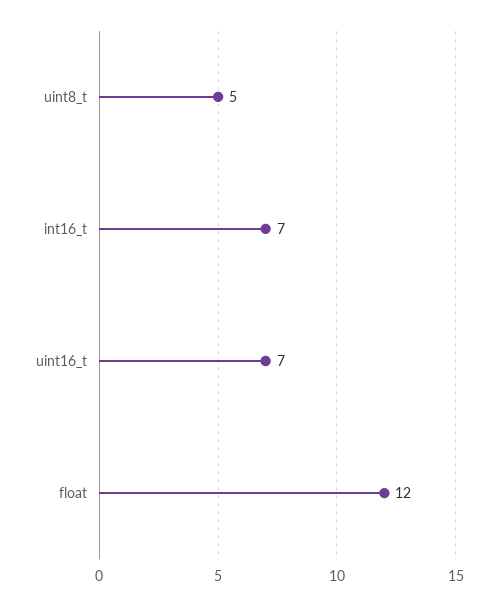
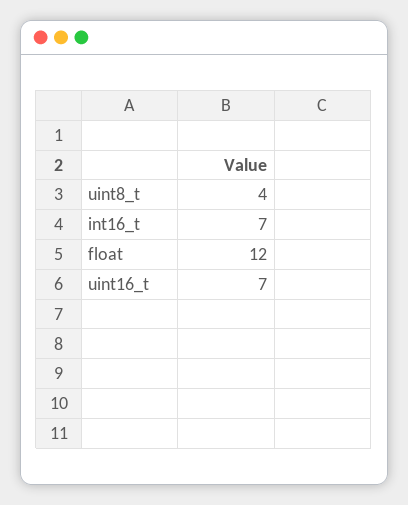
uint8_t: 5 -> 4

